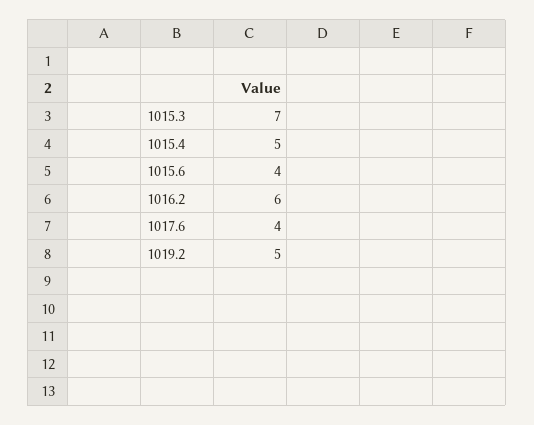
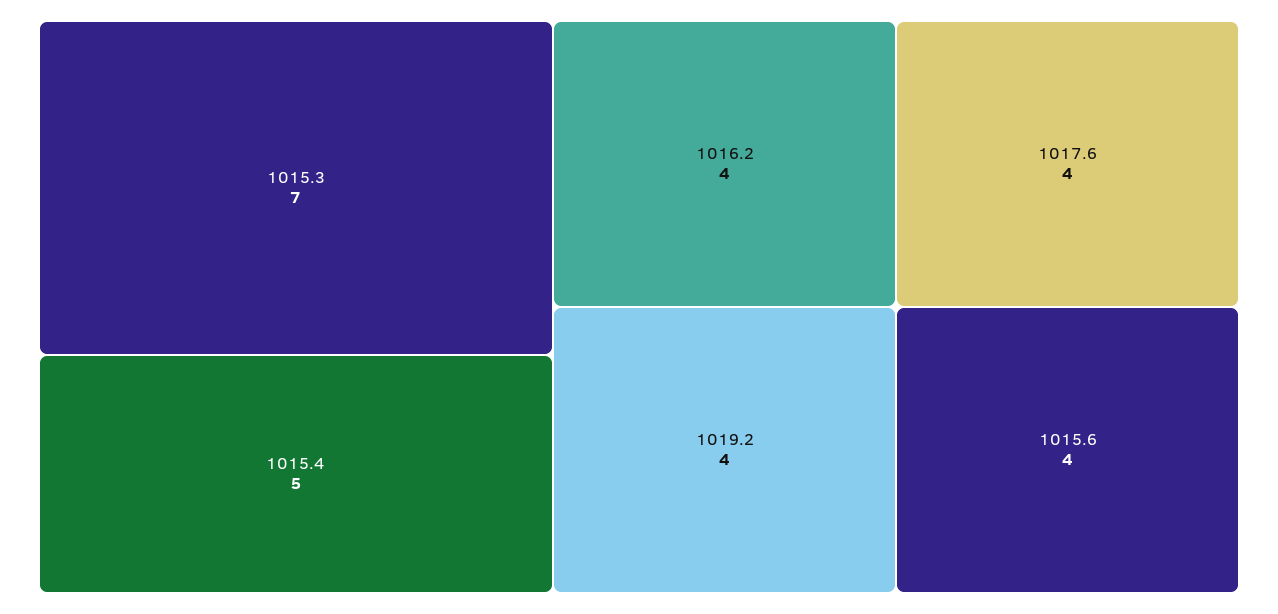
1016.2: 6 -> 4
1019.2: 5 -> 4

